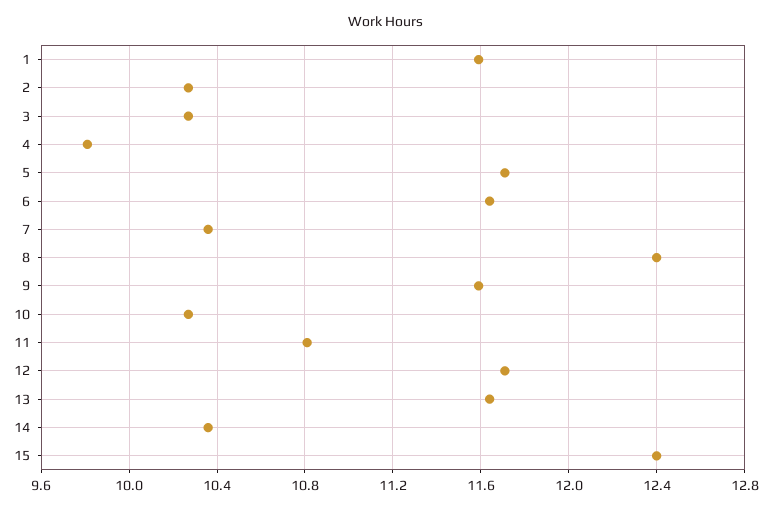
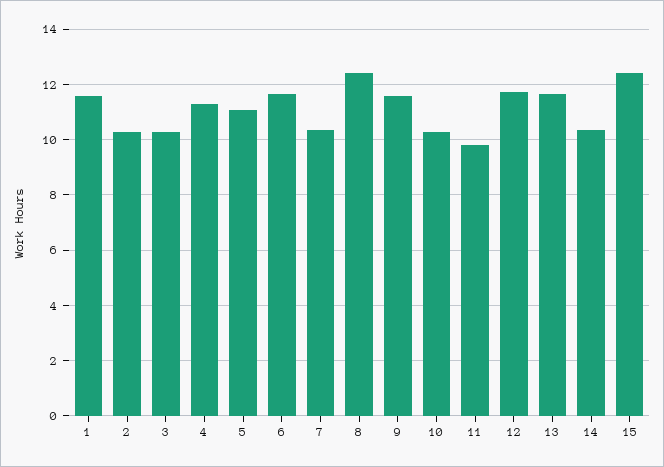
4: 9.8 -> 11.25
5: 11.7 -> 11
11: 10.8 -> 9.75

